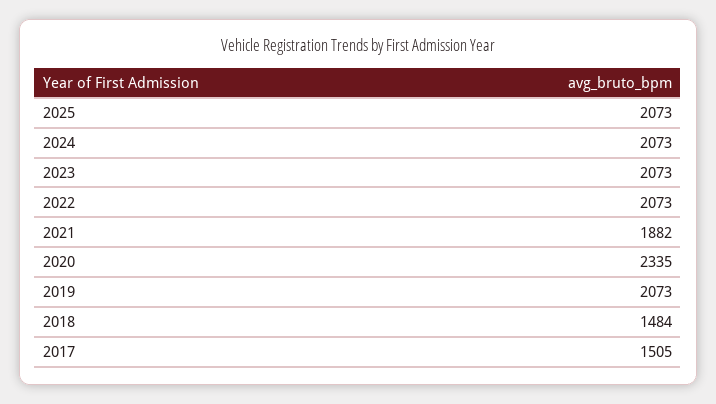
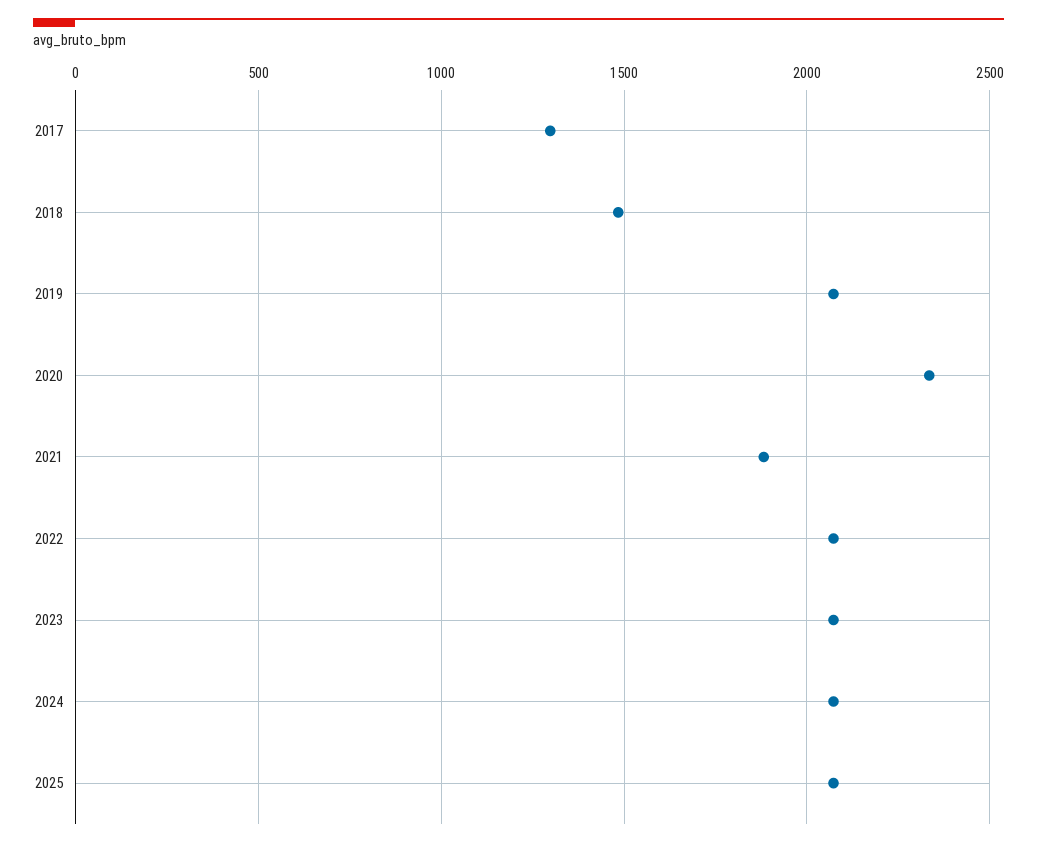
2017: 1505 -> 1300

